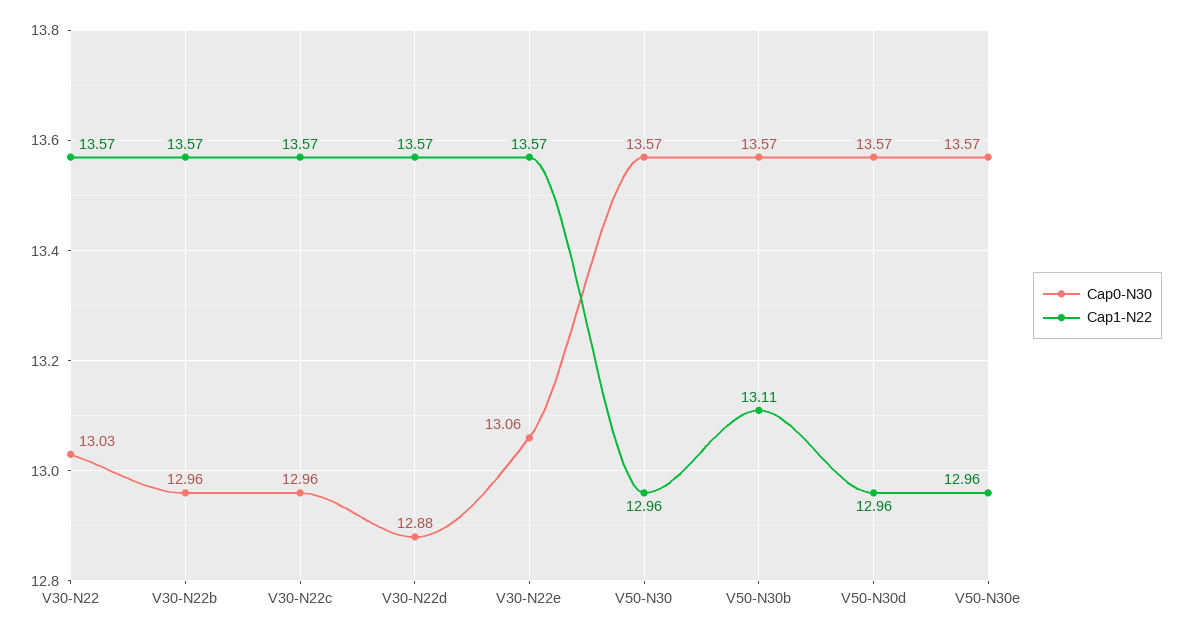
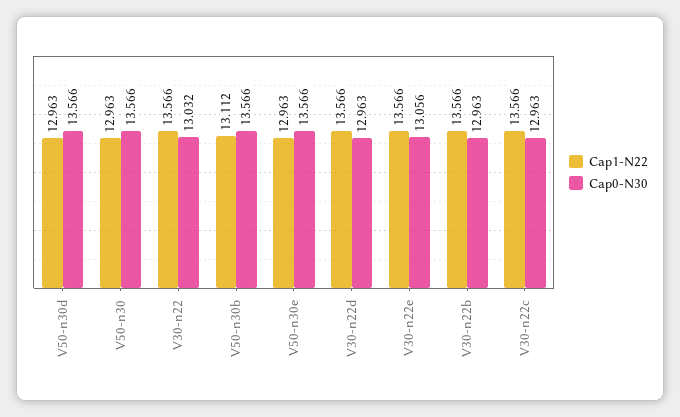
Cap0-N30, V30-N22d: 12.88 -> 12.963

